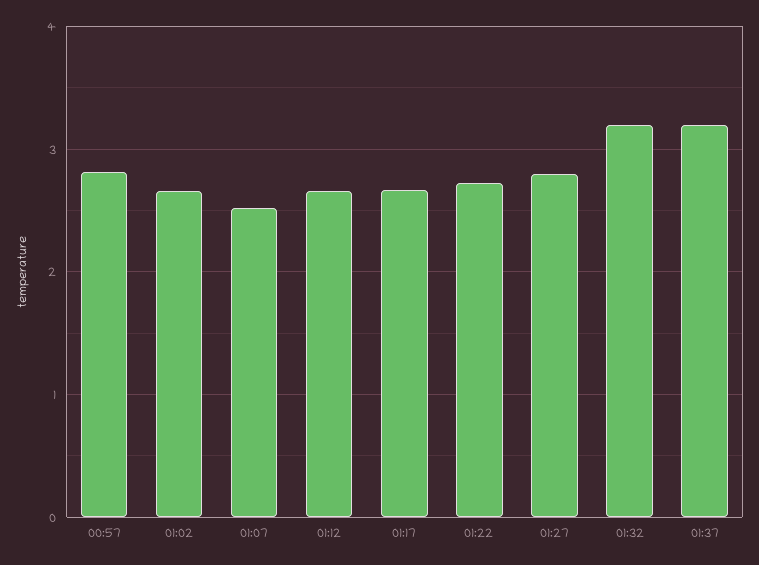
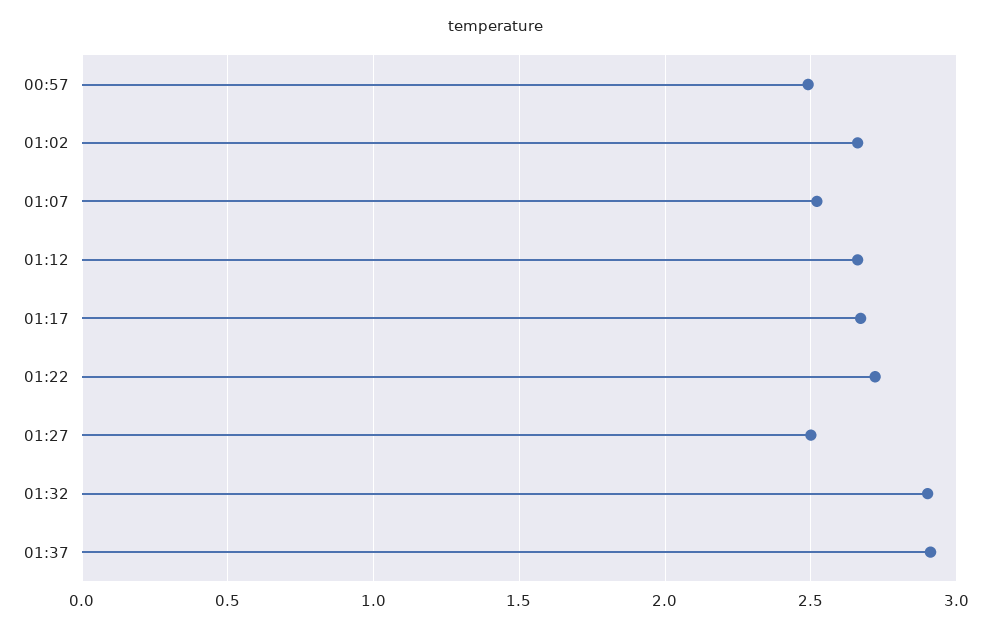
00:57: 2.8 -> 2.5
01:27: 2.8 -> 2.5
01:32: 3.2 -> 2.9
01:37: 3.2 -> 2.9

